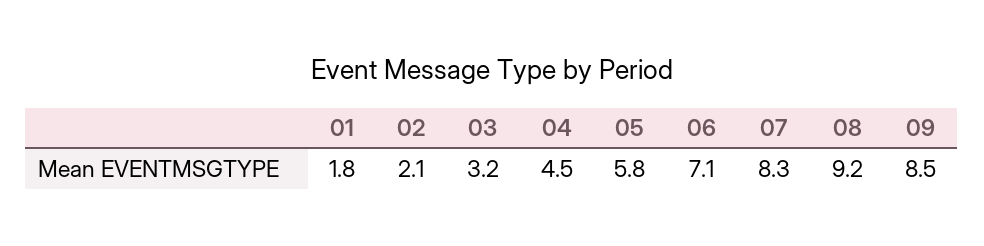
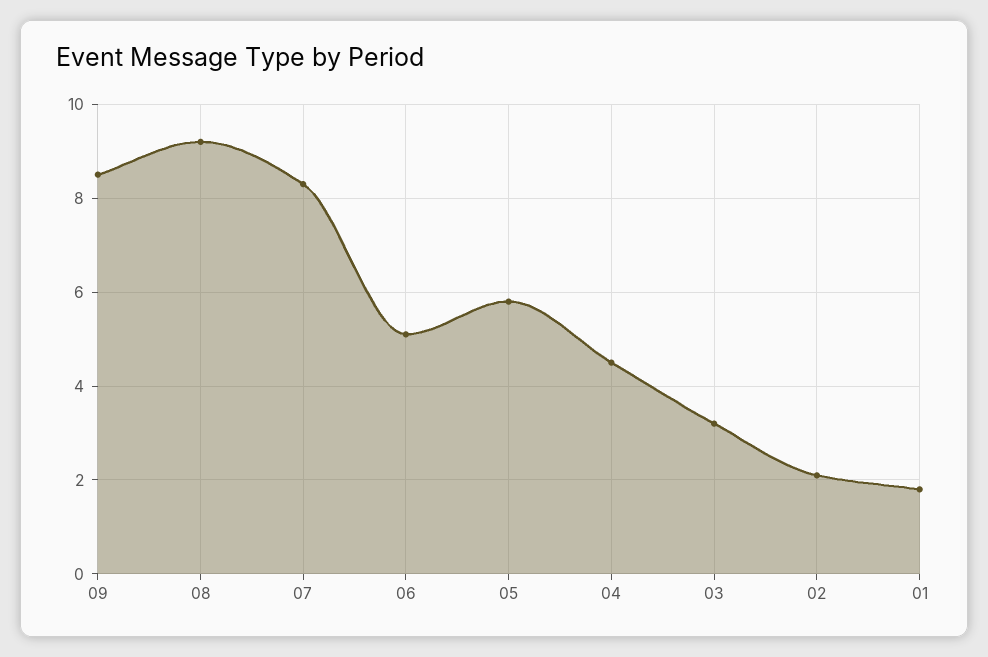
06: 7.1 -> 5

